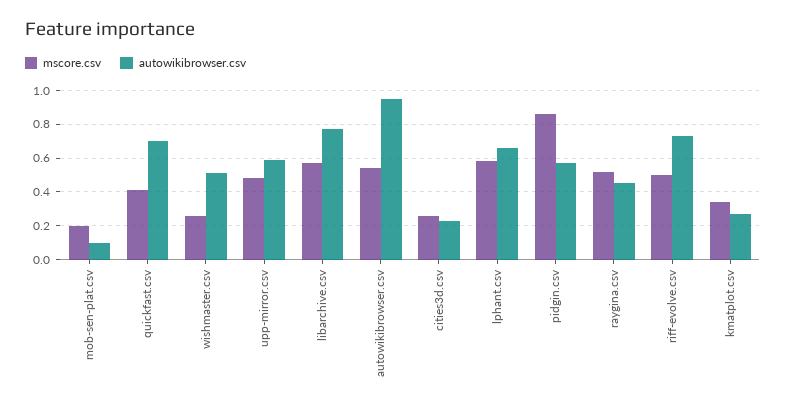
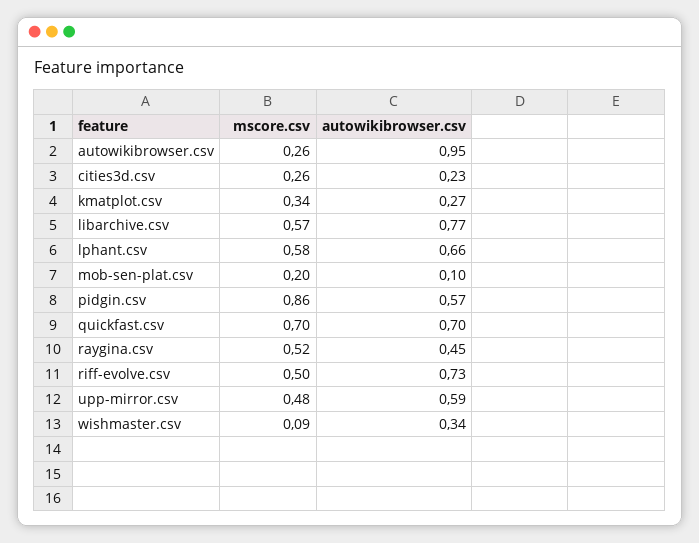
mscore.csv, quickfast.csv: 0.4 -> 0.7
mscore.csv, wishmaster.csv: 0.25 -> 0.09
autowikibrowser.csv, wishmaster.csv: 0.5 -> 0.34
mscore.csv, autowikibrowser.csv: 0.55 -> 0.26

